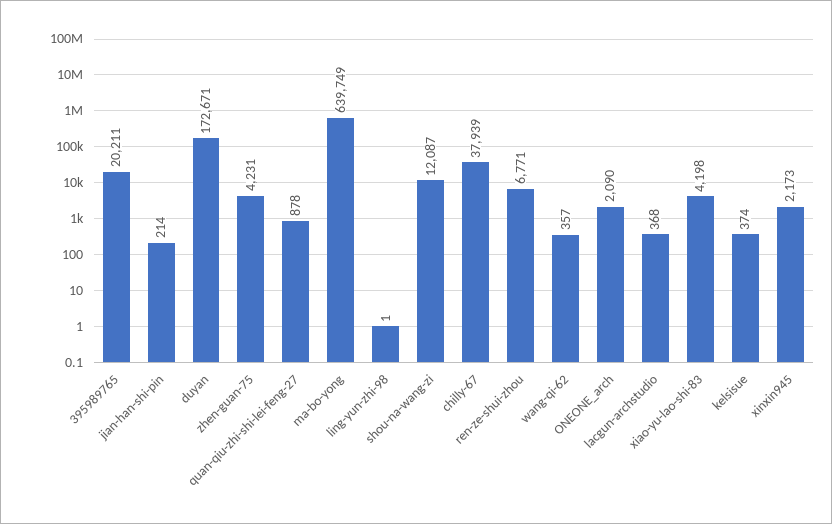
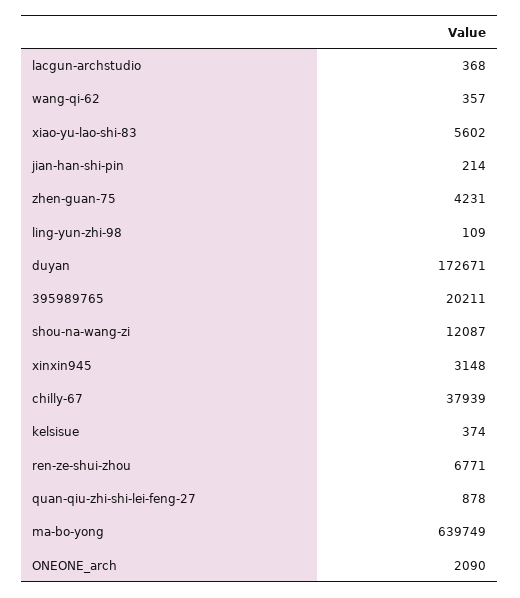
ling-yun-zhi-98: 1 -> 109
xiao-yu-lao-shi-83: 4198 -> 5602
xinxin945: 2173 -> 3148

